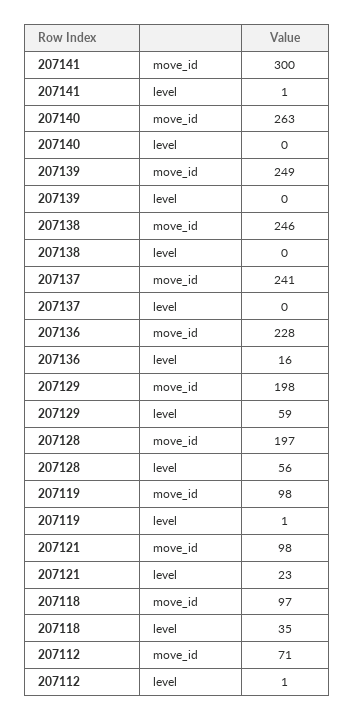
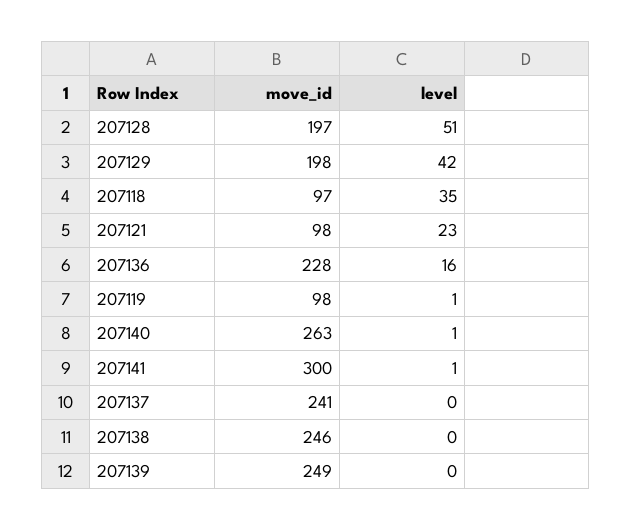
207140, level: 0 -> 1
207129, level: 59 -> 42
207128, level: 56 -> 51
207112, move_id: 71 -> none
207112, level: 1 -> none

